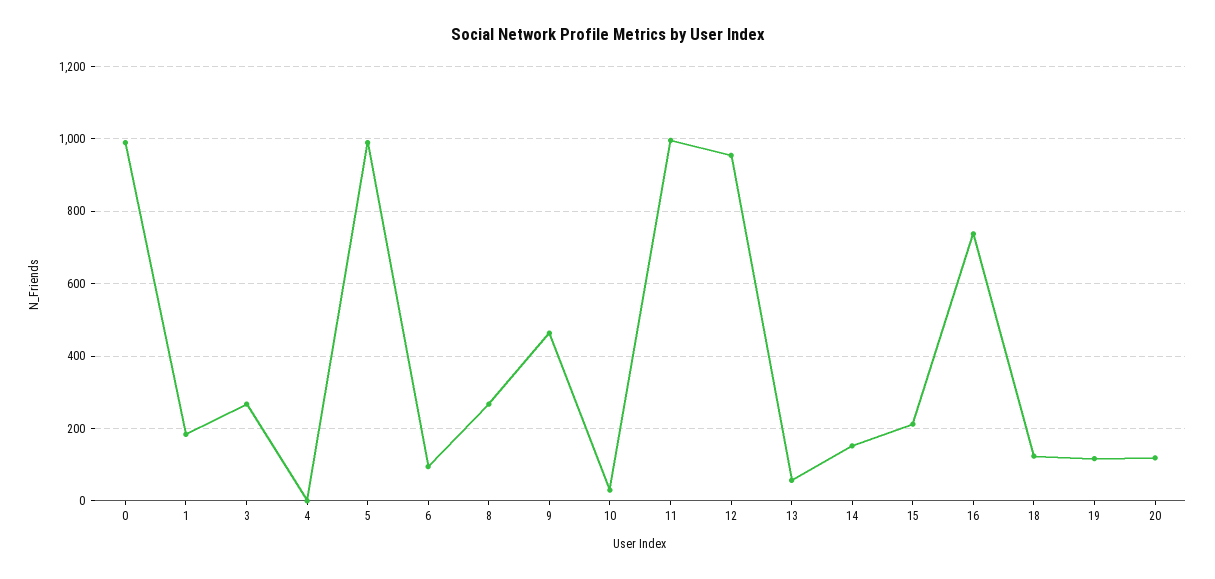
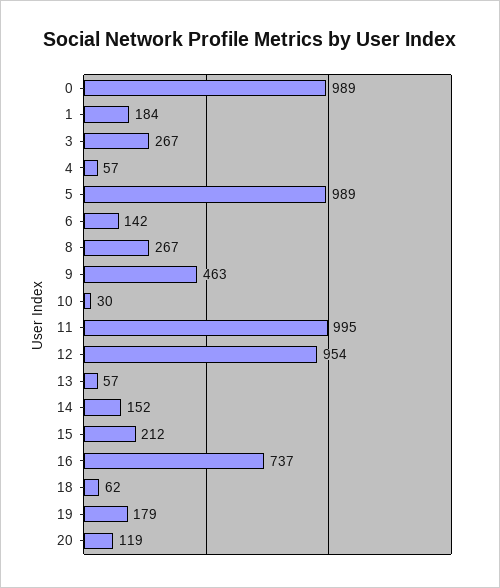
4: 0 -> 57
6: 100 -> 142
18: 120 -> 62
19: 120 -> 179

